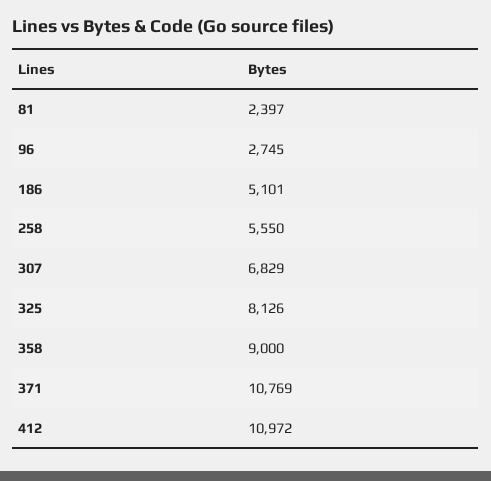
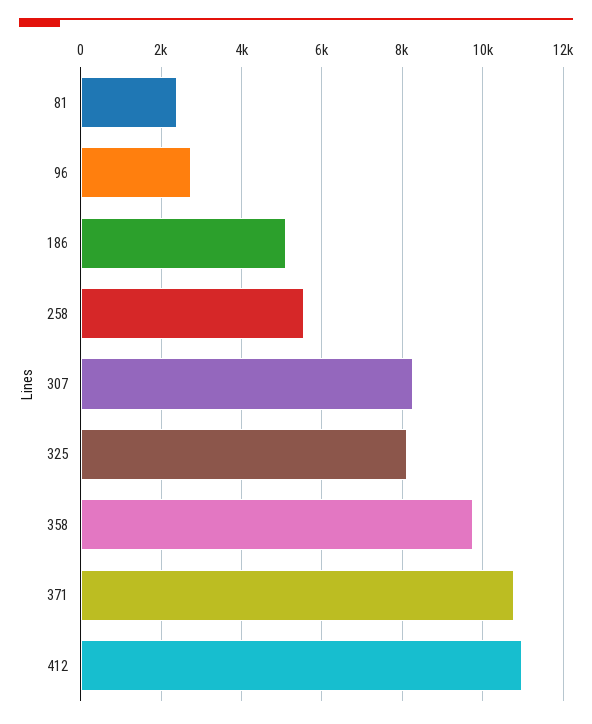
307: 6829 -> 8200
358: 9000 -> 9800

